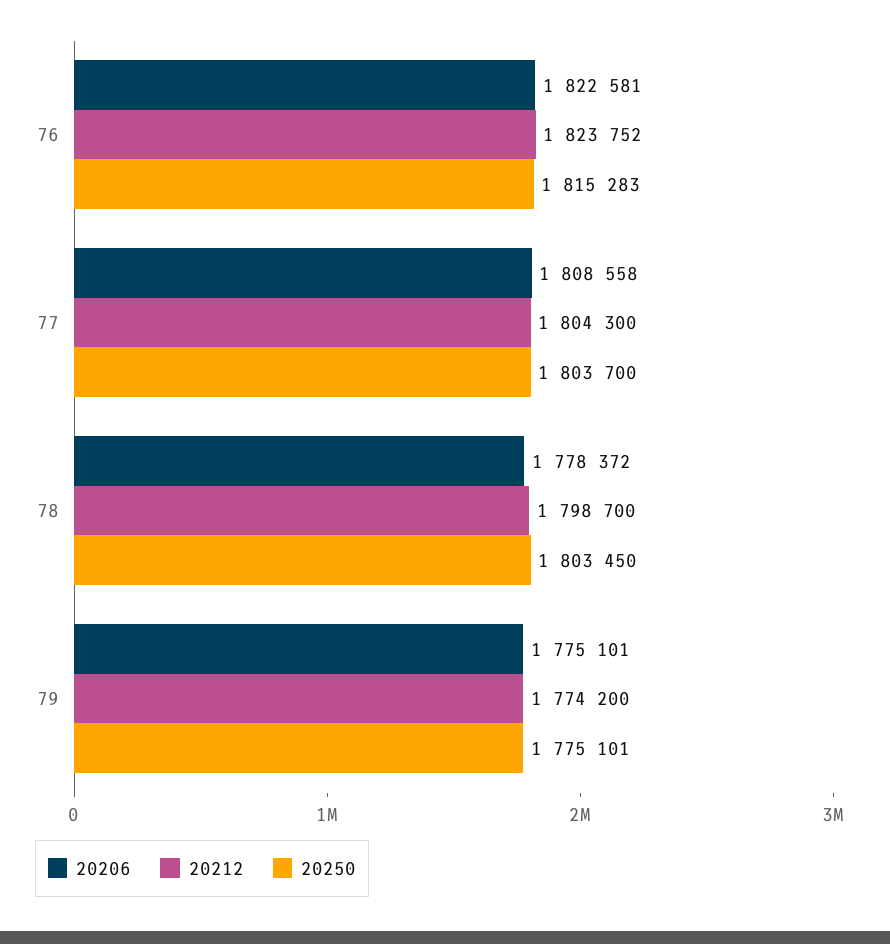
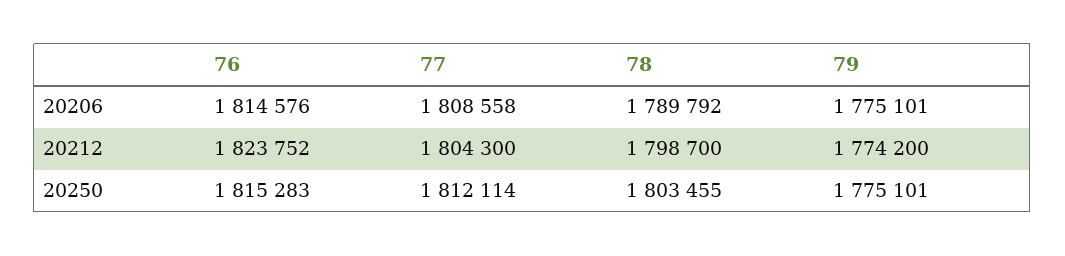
20206, 76: 1822581 -> 1814576
20250, 77: 1803700 -> 1812114
20206, 78: 1778372 -> 1789792
20250, 78: 1803450 -> 1803455

